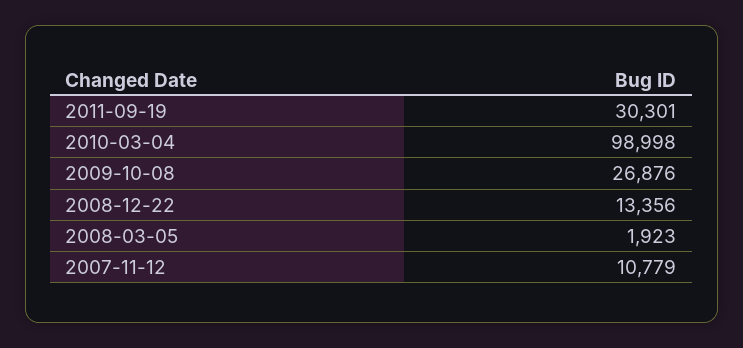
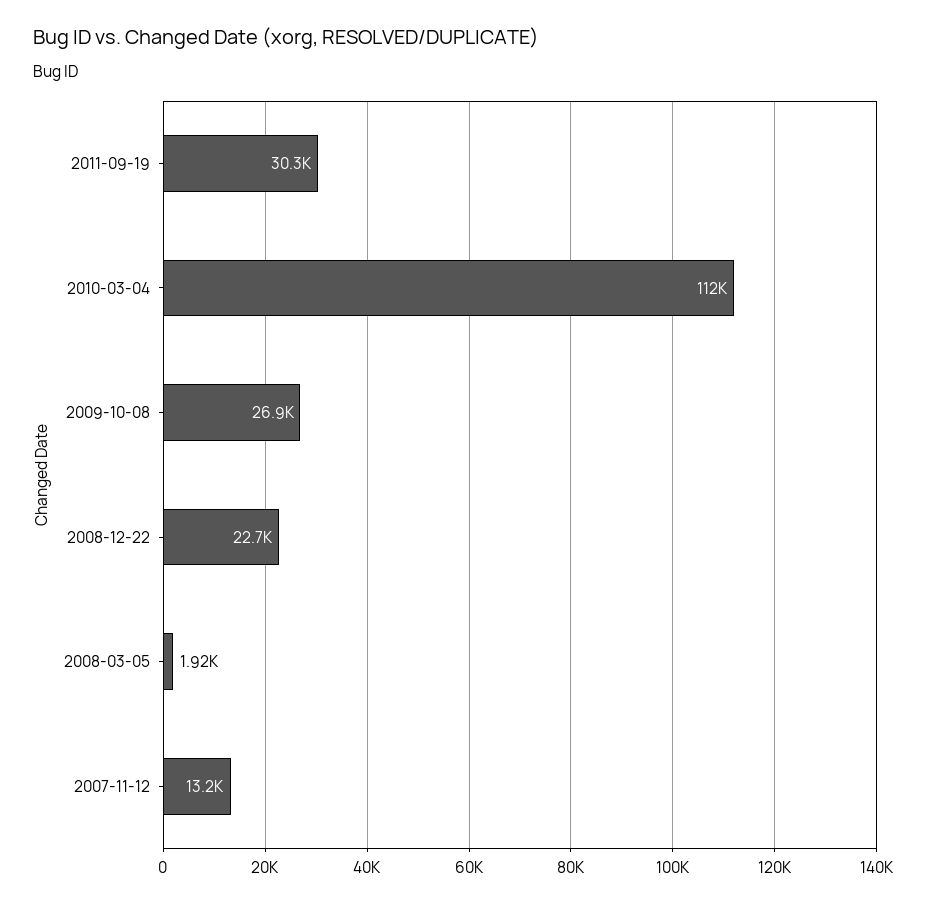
2010-03-04: 98998 -> 112000
2008-12-22: 13356 -> 22700
2007-11-12: 10779 -> 13200

